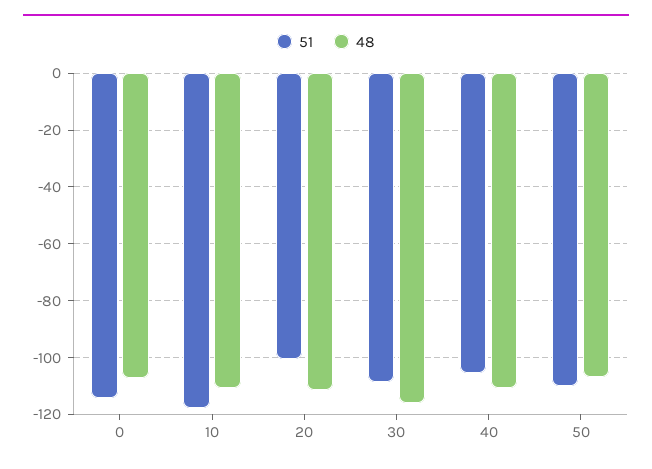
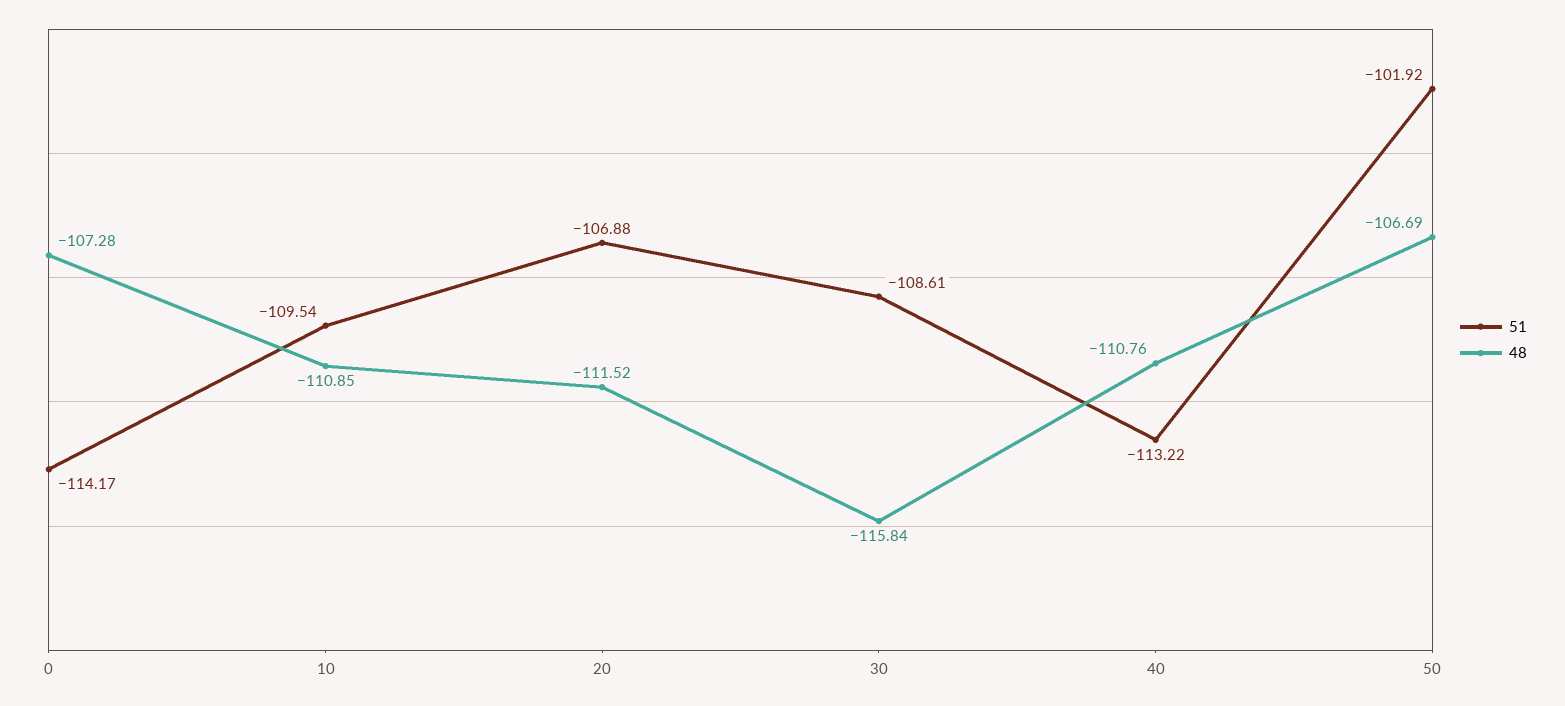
51, 10: -117.5 -> -109.54
51, 20: -100 -> -106.88
51, 40: -105 -> -113.22
51, 50: -110 -> -101.92

